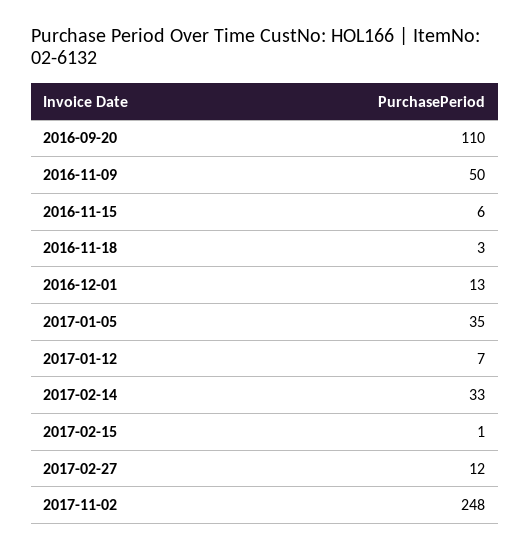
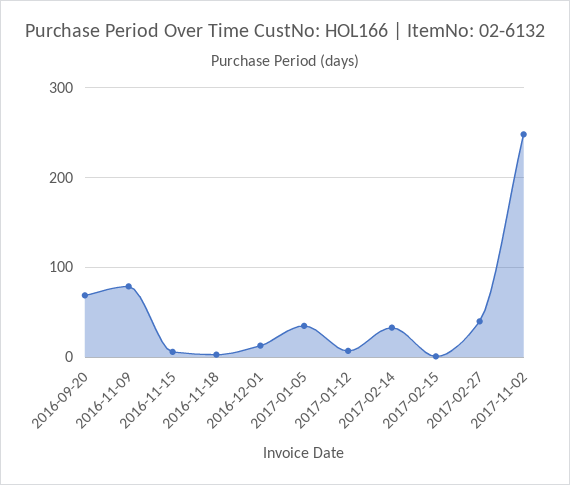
2016-09-20: 110 -> 70
2016-11-09: 50 -> 80
2017-02-27: 12 -> 40

